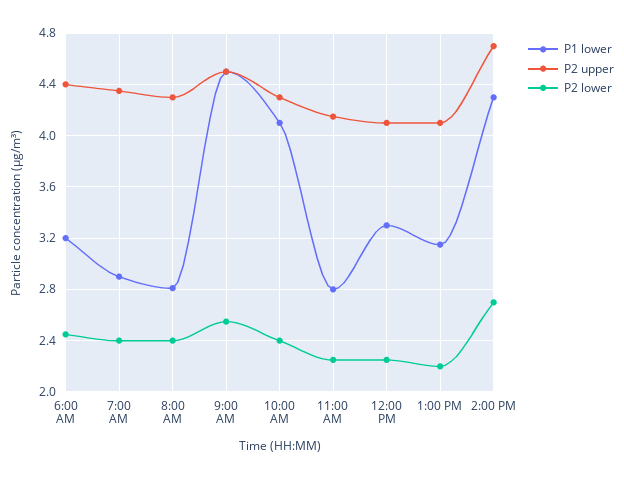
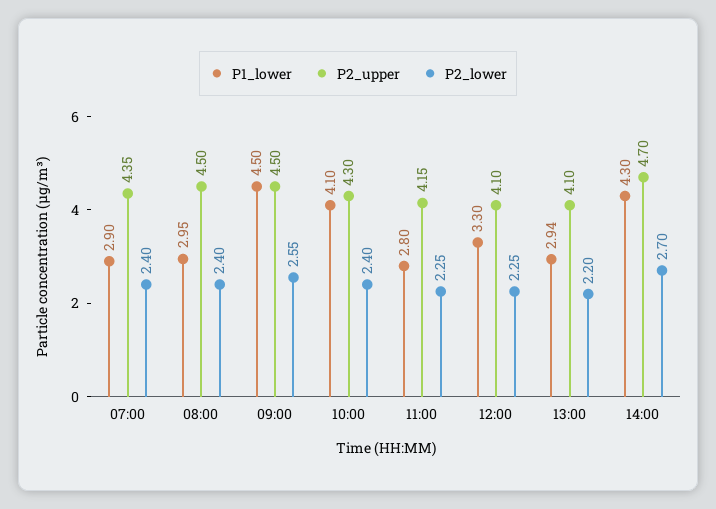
P1 lower, 6:00 AM: 3.2 -> none
P2 upper, 6:00 AM: 4.4 -> none
P2 lower, 6:00 AM: 2.45 -> none
P1 lower, 8:00 AM: 2.8 -> 2.95
P2 upper, 8:00 AM: 4.3 -> 4.5
P1 lower, 1:00 PM: 3.15 -> 2.94

